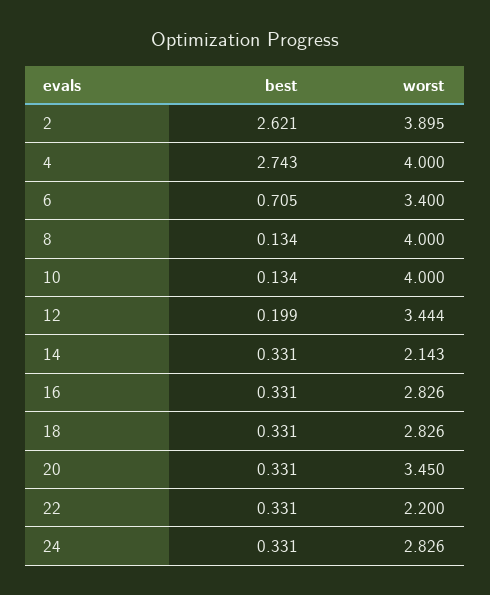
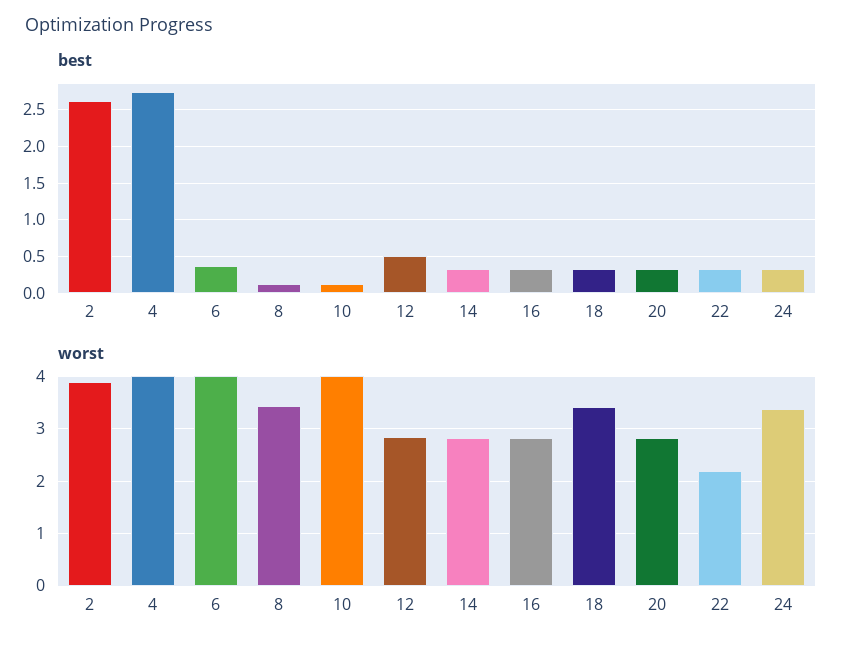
best, 6: 0.705 -> 0.4
worst, 6: 3.4 -> 4
worst, 8: 4 -> 3.4
best, 12: 0.199 -> 0.5
worst, 12: 3.444 -> 2.8
worst, 14: 2.143 -> 2.8
worst, 18: 2.826 -> 3.4
worst, 20: 3.45 -> 2.8
worst, 24: 2.826 -> 3.4

